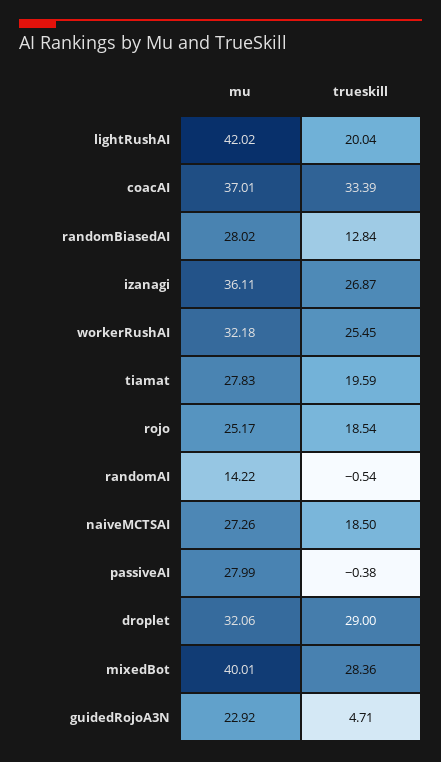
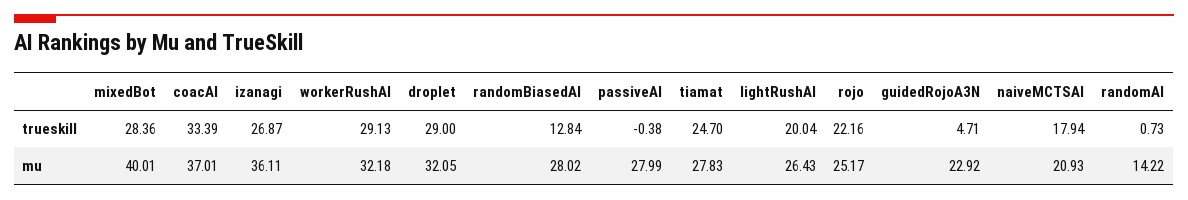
mu, lightRushAI: 42.02 -> 26.43
trueskill, workerRushAI: 25.45 -> 29.13
trueskill, tiamat: 19.59 -> 24.7
trueskill, rojo: 18.54 -> 22.16
trueskill, randomAI: -0.54 -> 0.73
mu, naiveMCTSAI: 27.26 -> 20.93
trueskill, naiveMCTSAI: 18.5 -> 17.94
mu, droplet: 32.06 -> 32.05

